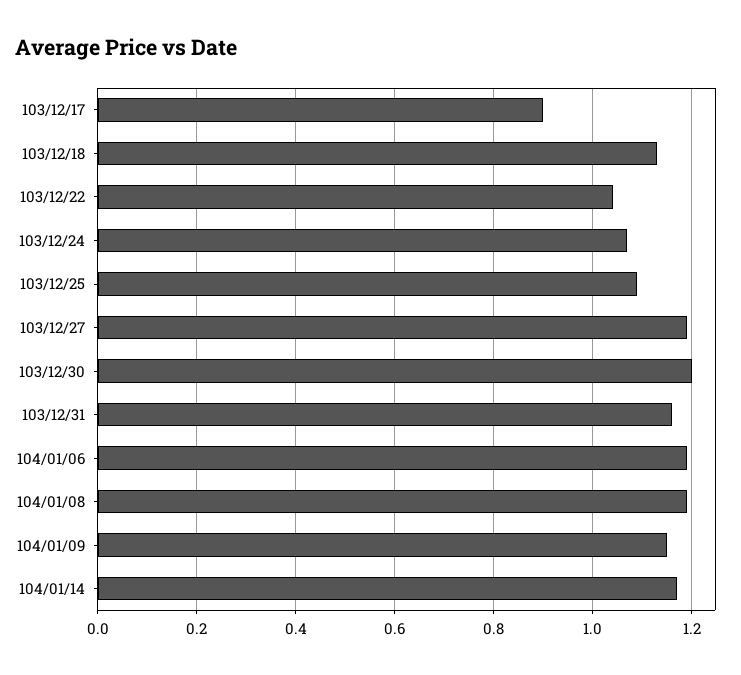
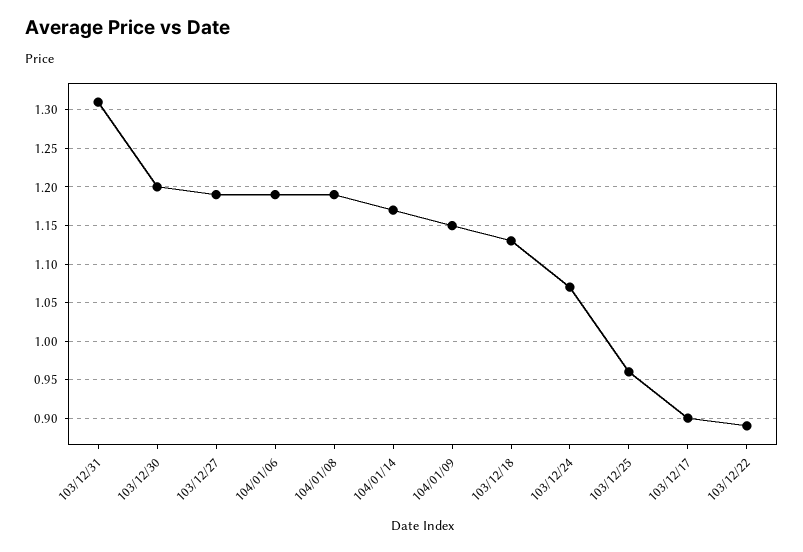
103/12/22: 1.05 -> 0.89
103/12/25: 1.1 -> 0.96
103/12/31: 1.15 -> 1.31

